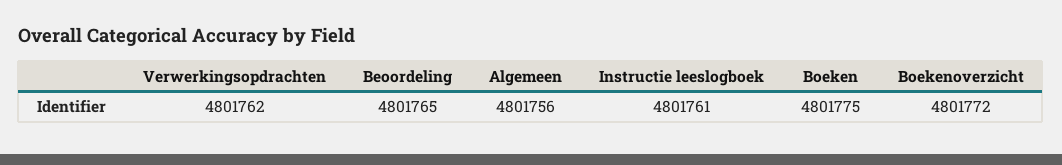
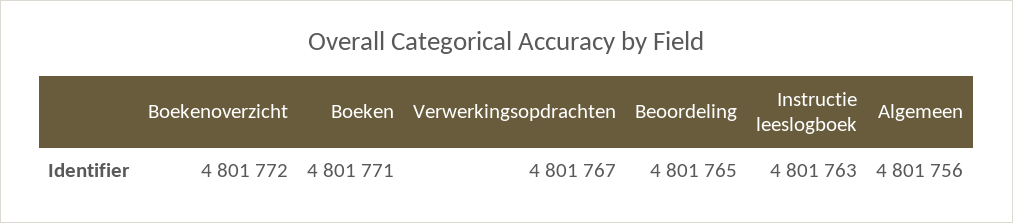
Verwerkingsopdrachten: 4801762 -> 4801767
Instructie leeslogboek: 4801761 -> 4801763
Boeken: 4801775 -> 4801771

